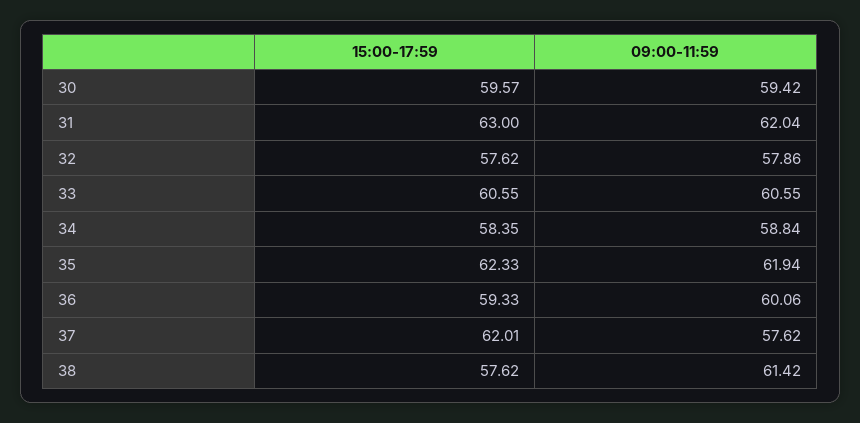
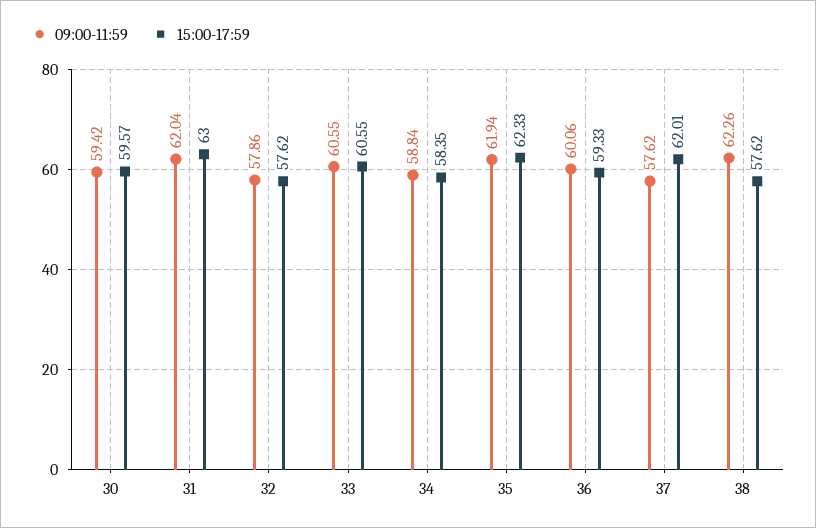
09:00-11:59, 38: 61.42 -> 62.26

